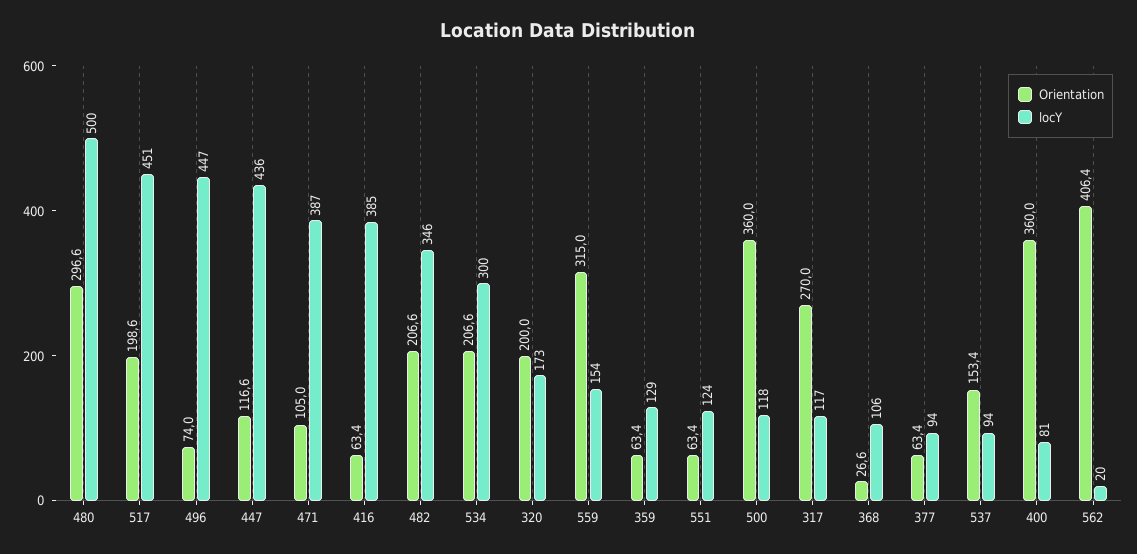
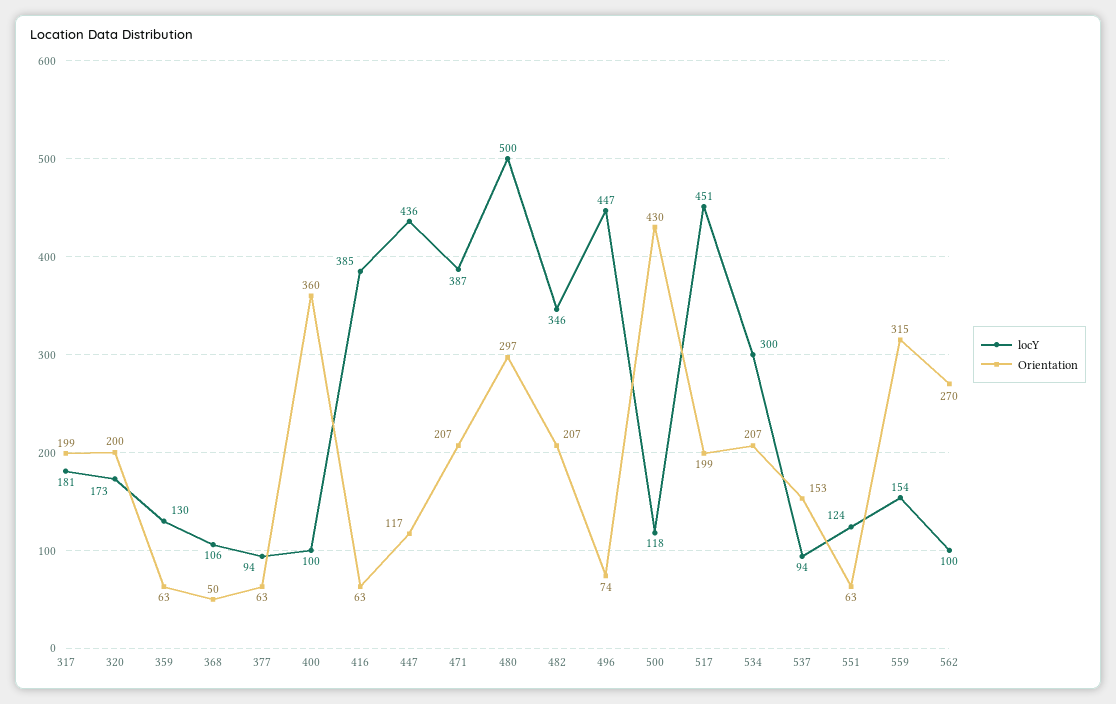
Orientation, 471: 105 -> 207
locY, 359: 129 -> 130
Orientation, 500: 360 -> 430
Orientation, 317: 270 -> 199
locY, 317: 117 -> 181
Orientation, 368: 26.6 -> 50
locY, 400: 81 -> 100
Orientation, 562: 406.4 -> 270
locY, 562: 20 -> 100

